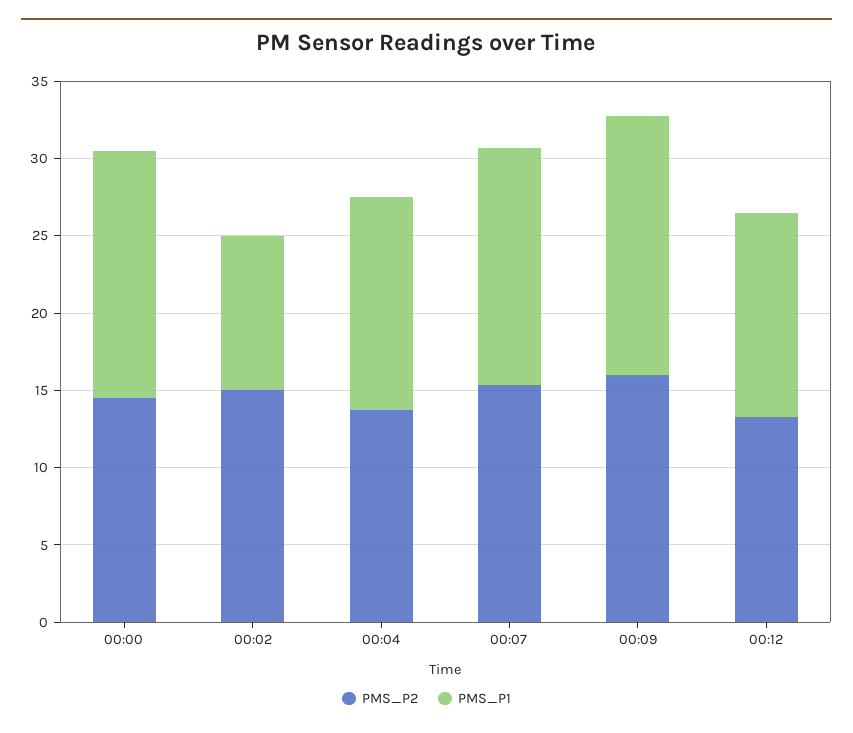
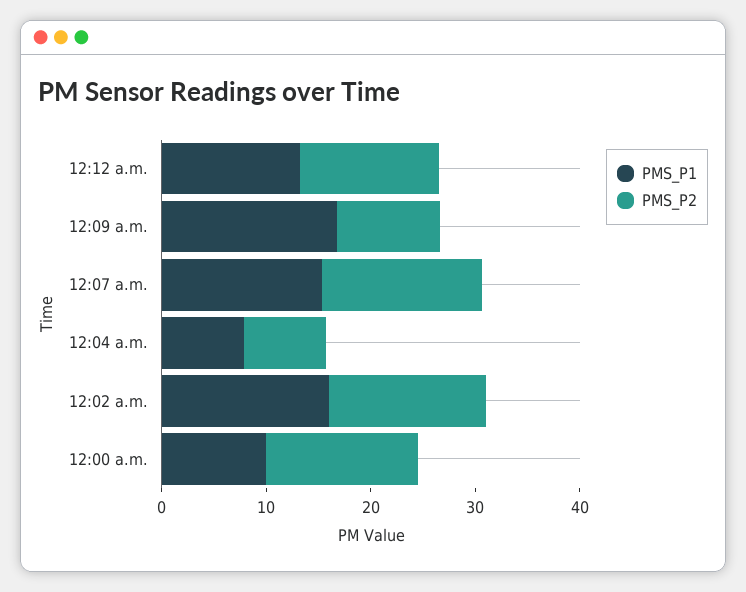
PMS_P1, 00:00: 16 -> 10
PMS_P1, 00:02: 10 -> 16
PMS_P2, 00:04: 14 -> 8
PMS_P1, 00:04: 14 -> 8
PMS_P2, 00:09: 16 -> 10

